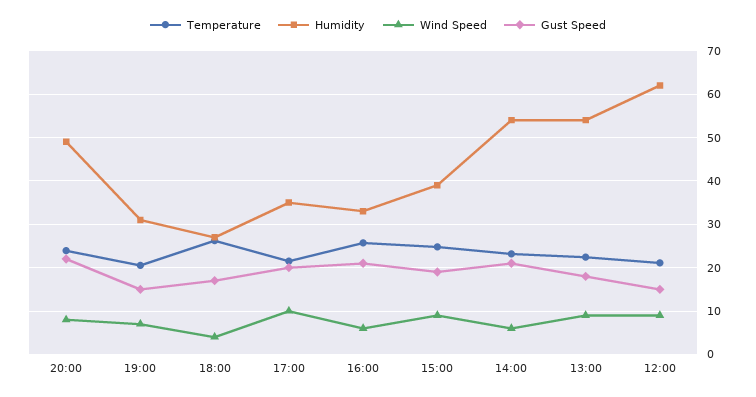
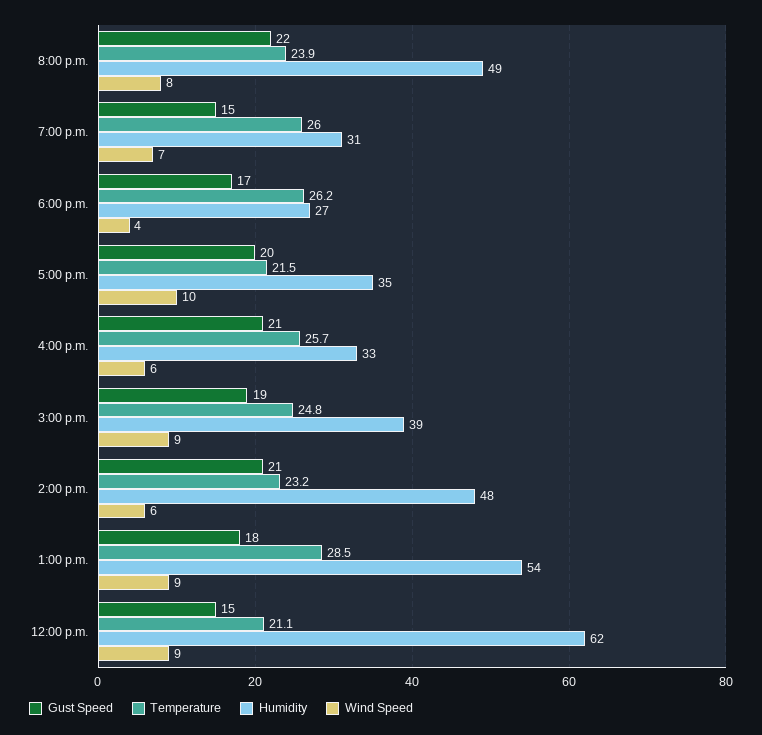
Temperature, 19:00: 20 -> 26
Humidity, 14:00: 54 -> 48
Temperature, 13:00: 22 -> 28.5

